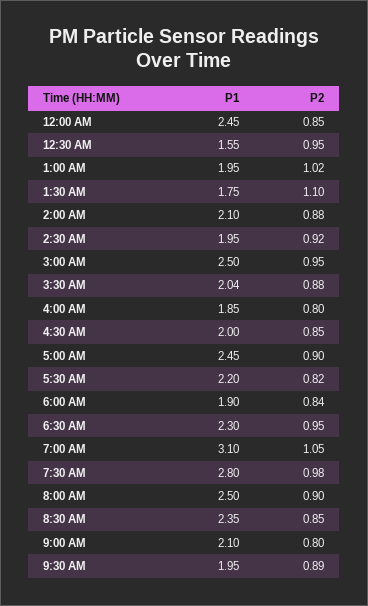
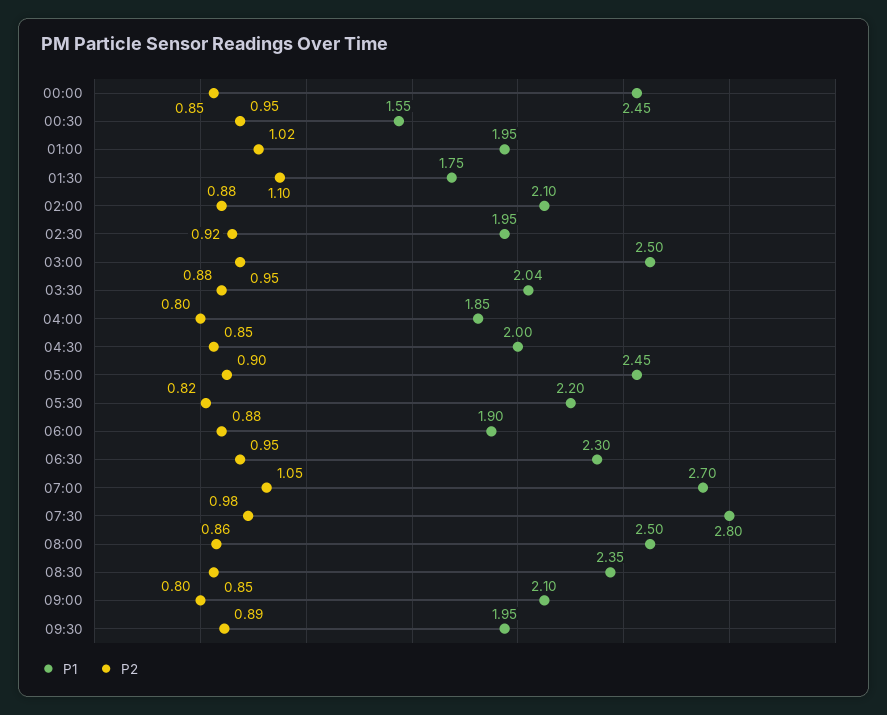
P2, 6:00 AM: 0.84 -> 0.88
P1, 7:00 AM: 3.1 -> 2.7
P2, 8:00 AM: 0.9 -> 0.86

